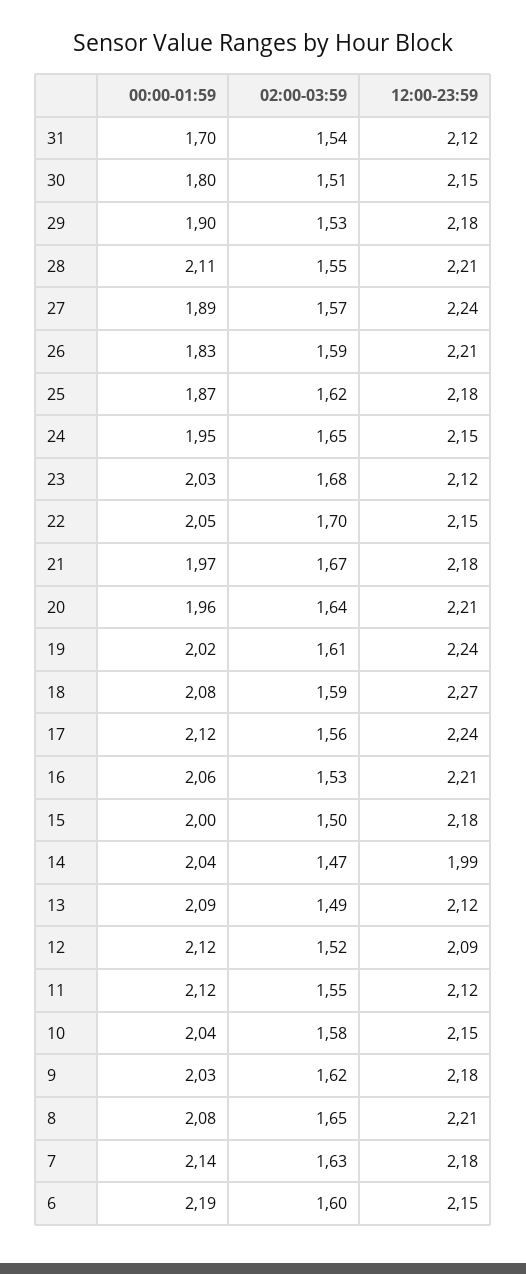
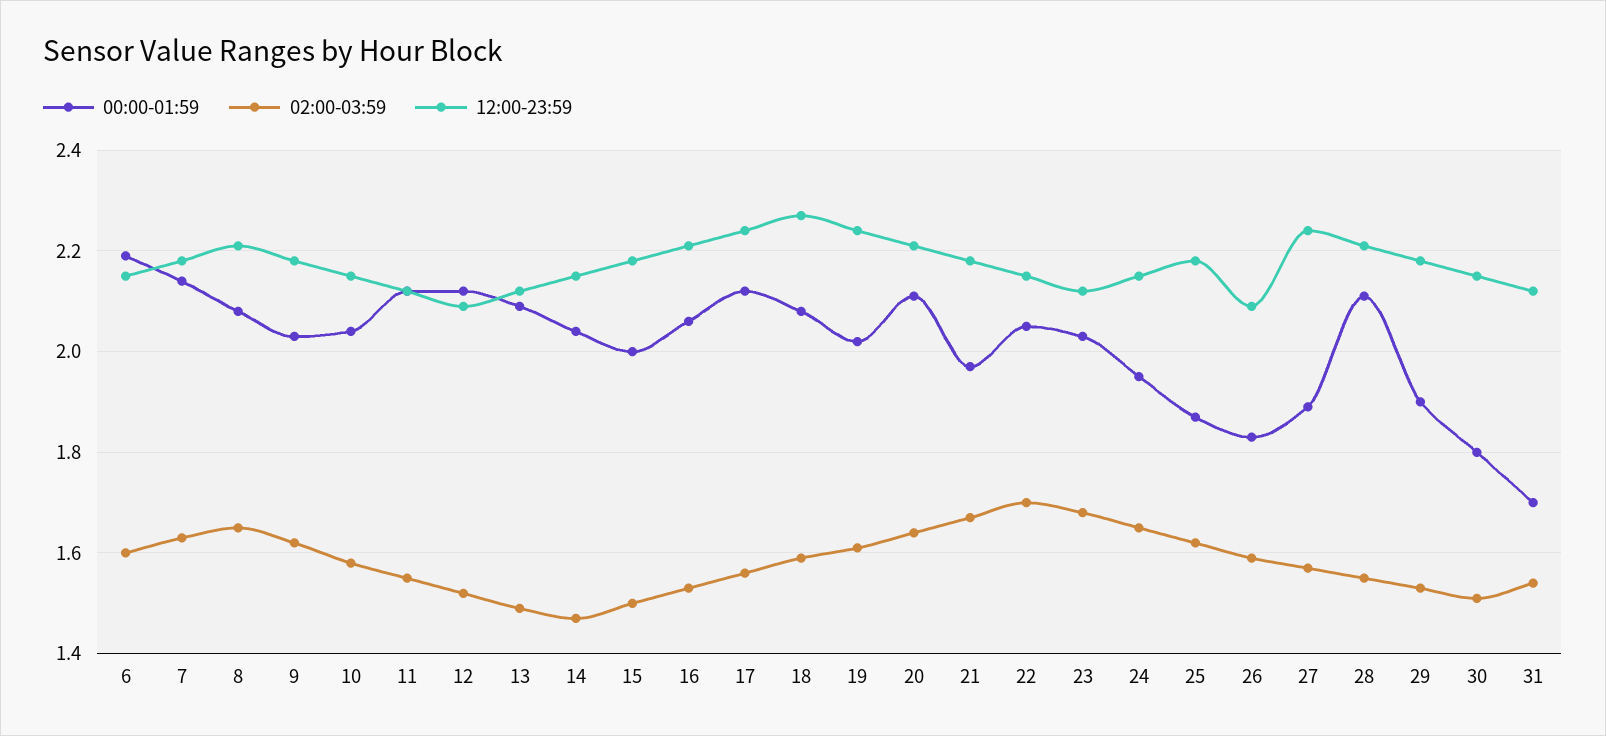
12:00-23:59, 26: 2.21 -> 2.1
00:00-01:59, 20: 1.96 -> 2.1
12:00-23:59, 14: 1.99 -> 2.15

